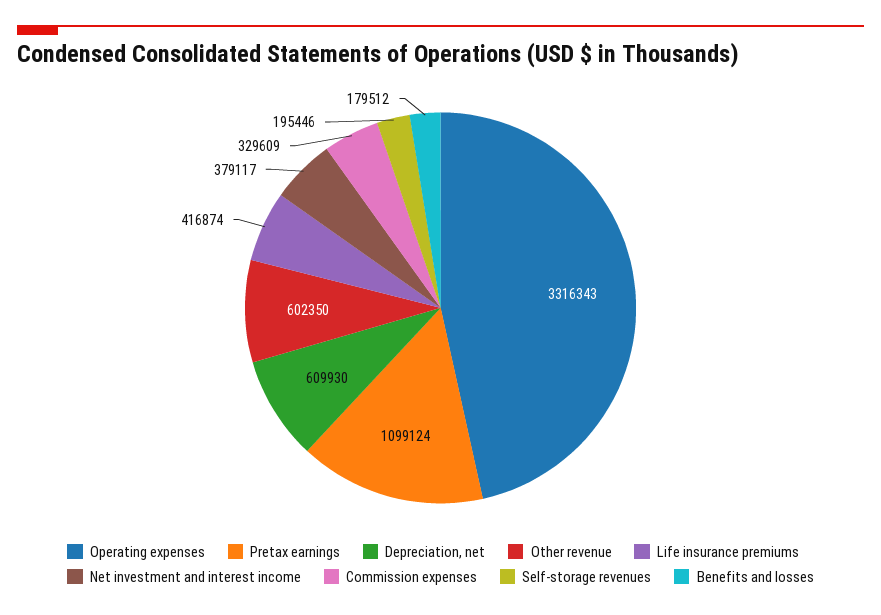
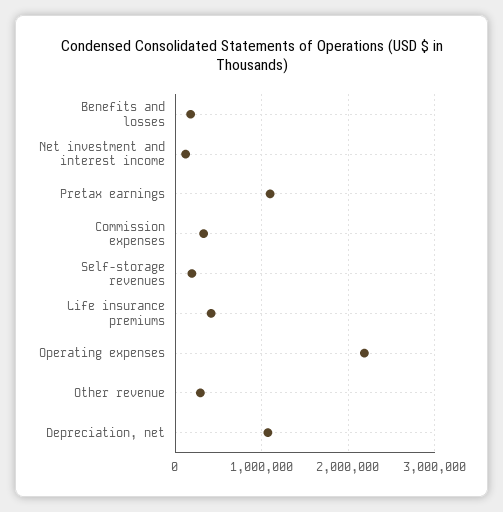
Operating expenses: 3316343 -> 2200000
Depreciation, net: 609930 -> 1100000
Other revenue: 602350 -> 300000
Net investment and interest income: 379117 -> 100000

